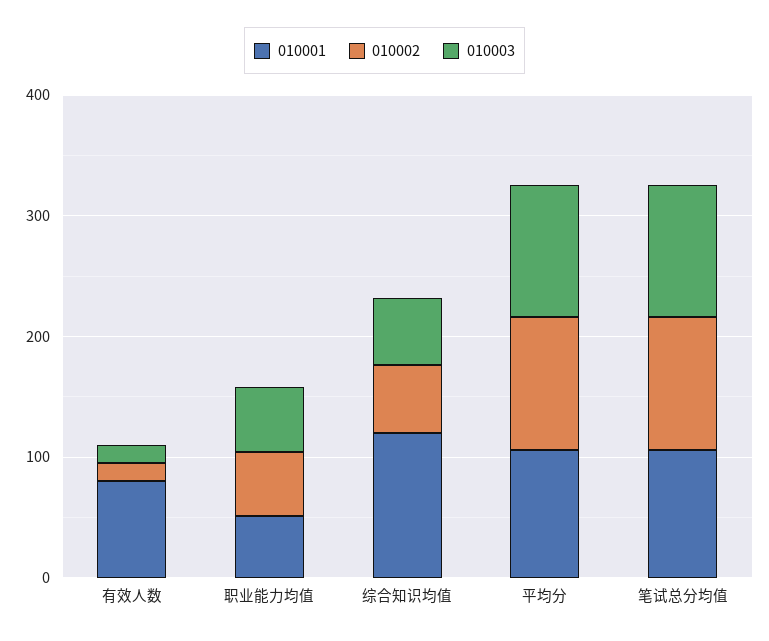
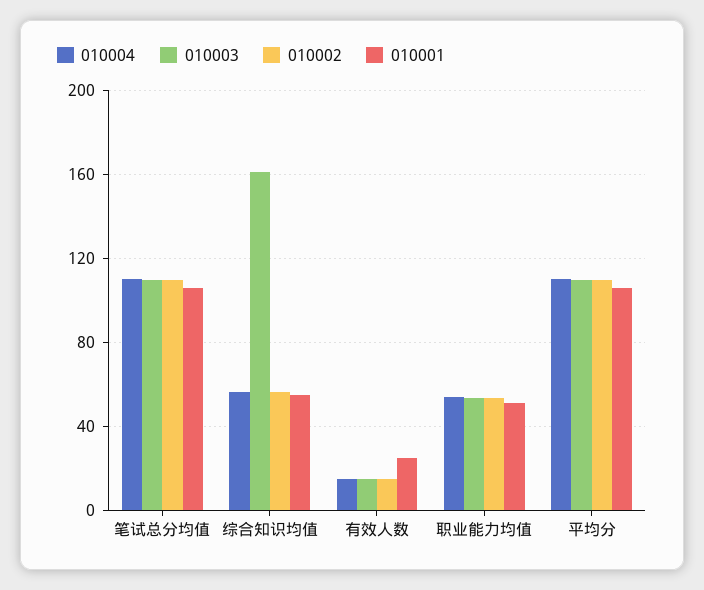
010001, 有效人数: 80 -> 25
010001, 综合知识均值: 120 -> 55
010003, 综合知识均值: 60 -> 160
010004, 笔试总分均值: none -> 110
010004, 综合知识均值: none -> 55
010004, 有效人数: none -> 15
010004, 职业能力均值: none -> 55
010004, 平均分: none -> 110

